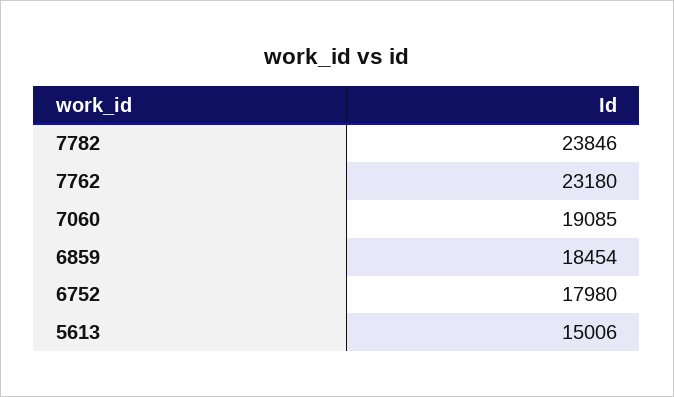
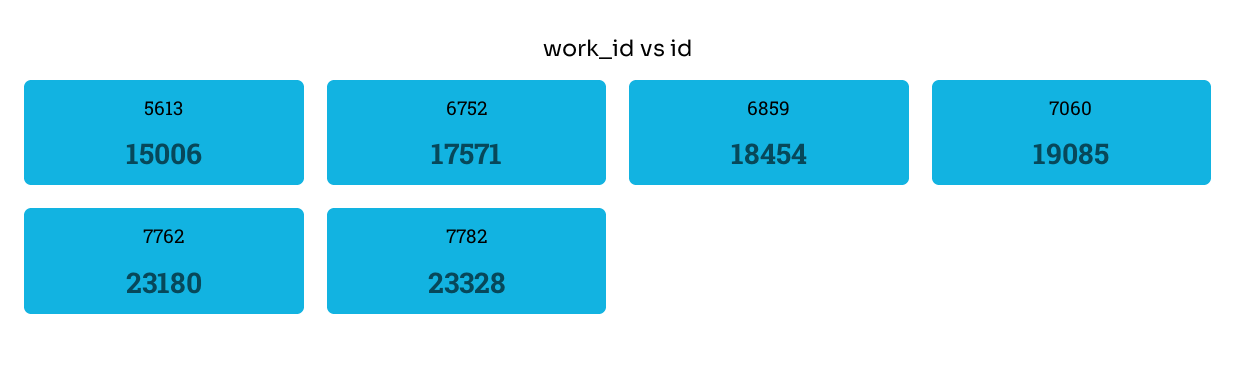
7782: 23846 -> 23328
6752: 17980 -> 17571

